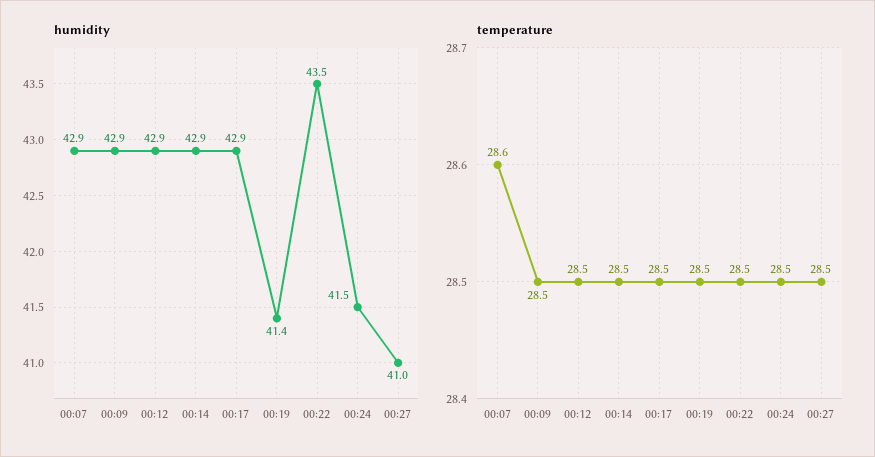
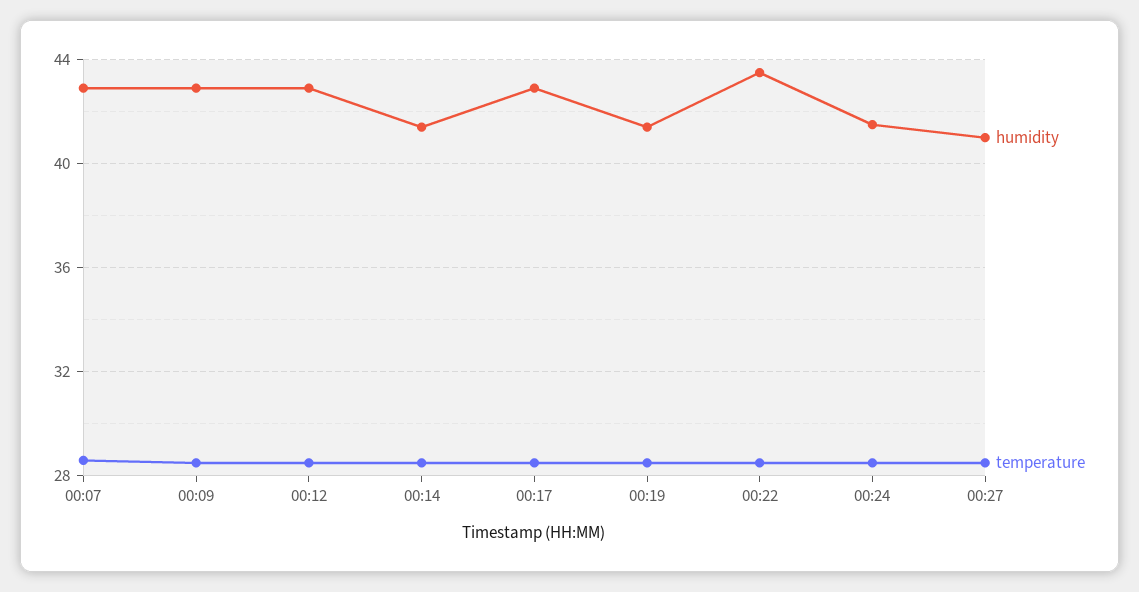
humidity, 00:14: 42.9 -> 41.5

